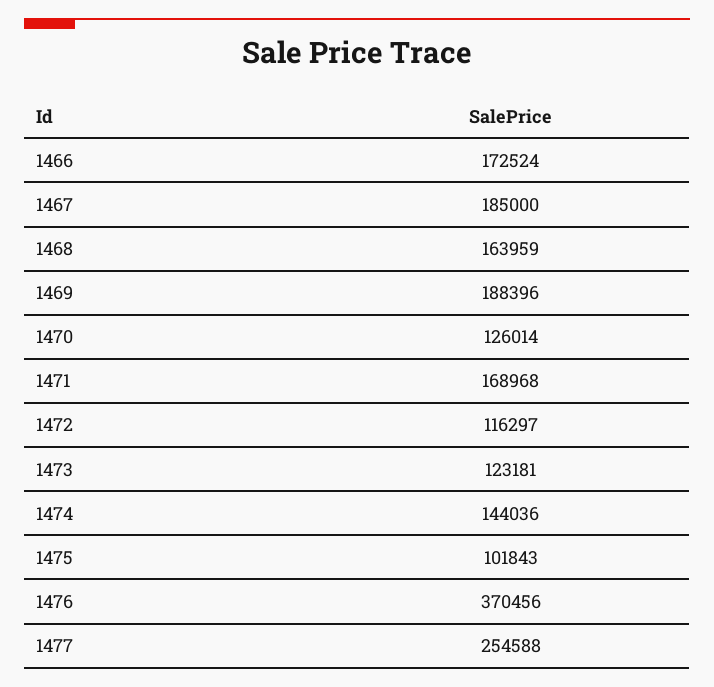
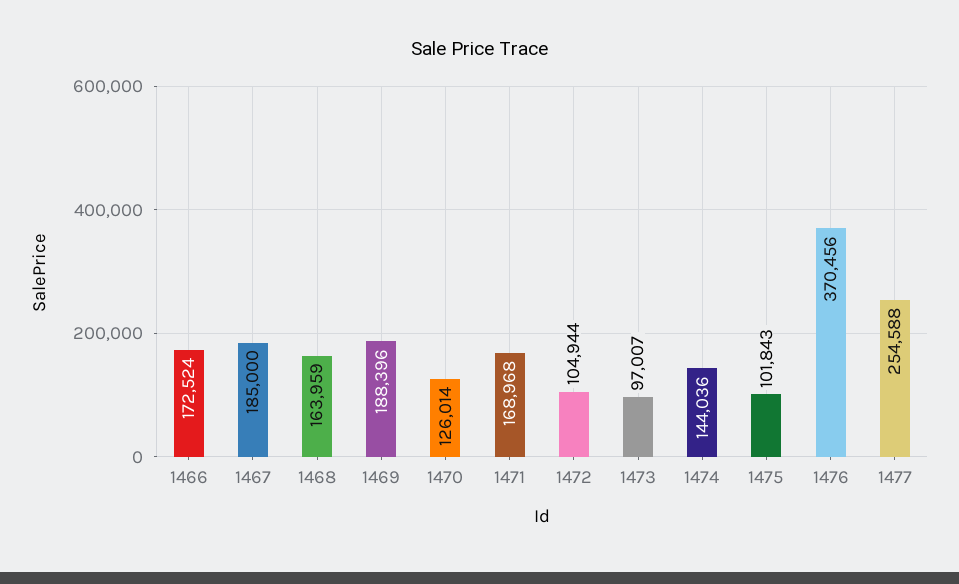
1472: 116297 -> 104944
1473: 123181 -> 97007

